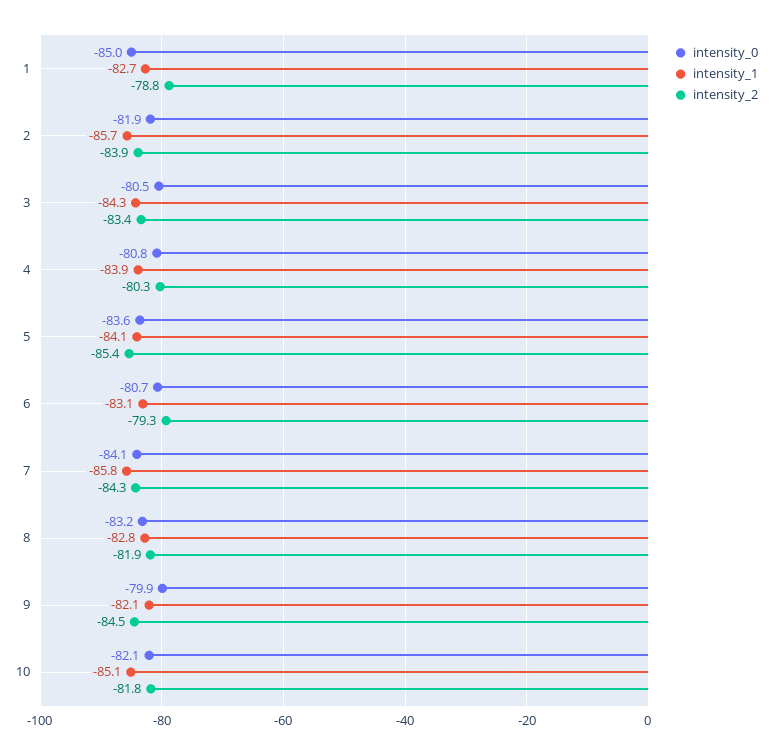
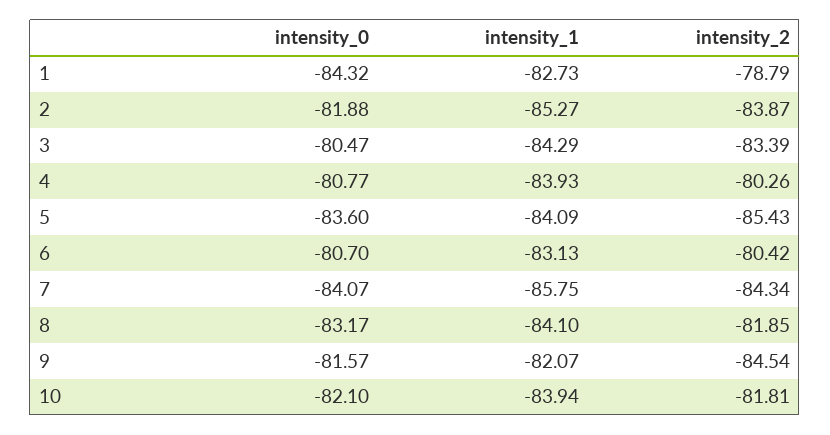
intensity_0, 1: -85 -> -84.32
intensity_1, 2: -85.7 -> -85.27
intensity_2, 6: -79.3 -> -80.42
intensity_1, 8: -82.8 -> -84.1
intensity_0, 9: -79.9 -> -81.57
intensity_1, 10: -85.1 -> -83.94

